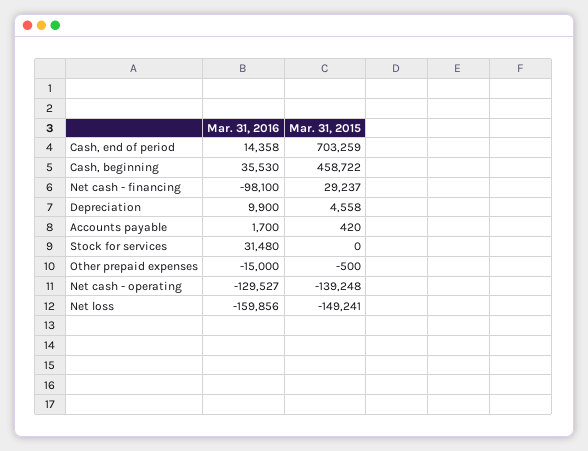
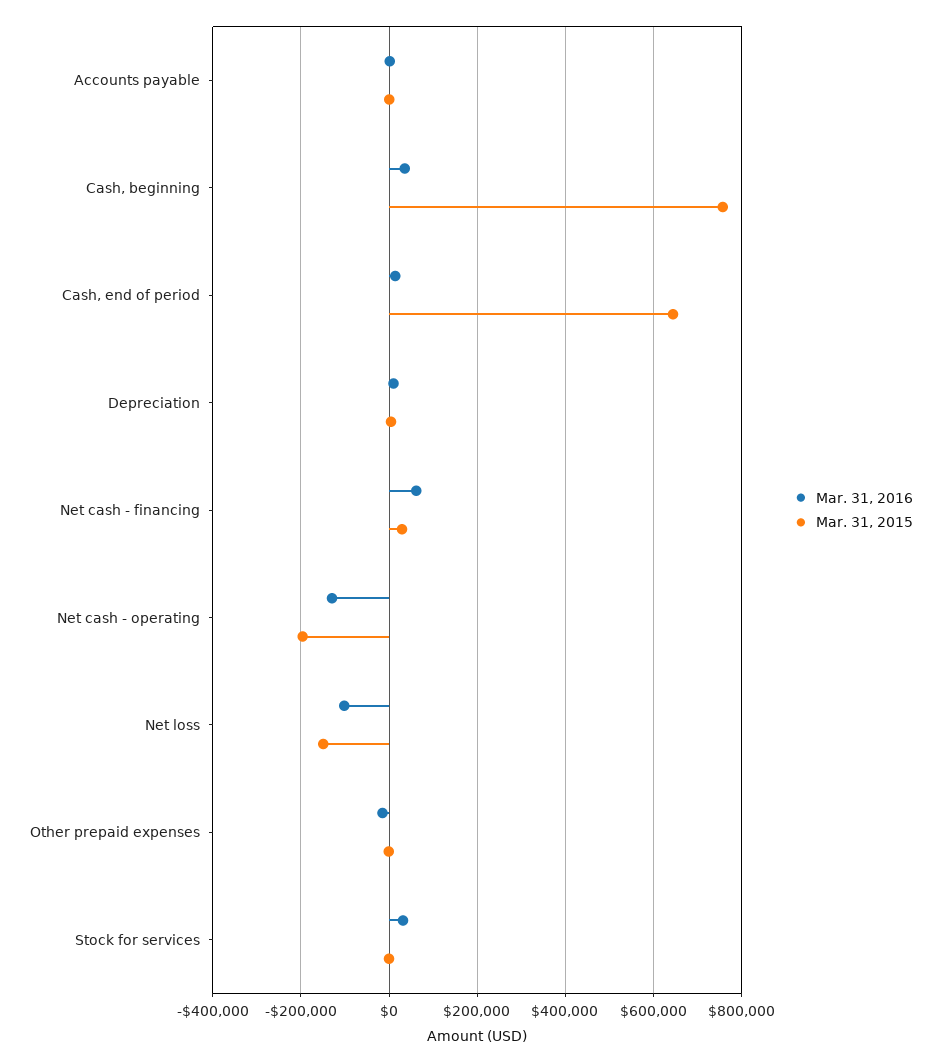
Mar. 31, 2015, Cash, end of period: 703259 -> 640000
Mar. 31, 2015, Cash, beginning: 458722 -> 760000
Mar. 31, 2016, Net cash - financing: -98100 -> 60000
Mar. 31, 2015, Net cash - operating: -139248 -> -200000
Mar. 31, 2016, Net loss: -159856 -> -100000

